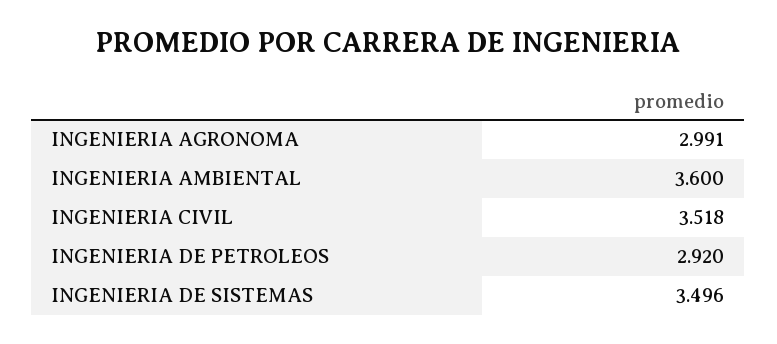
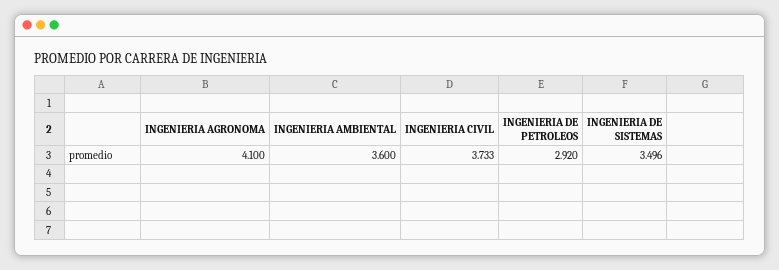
INGENIERIA AGRONOMA: 2.991 -> 4.1
INGENIERIA CIVIL: 3.518 -> 3.733

